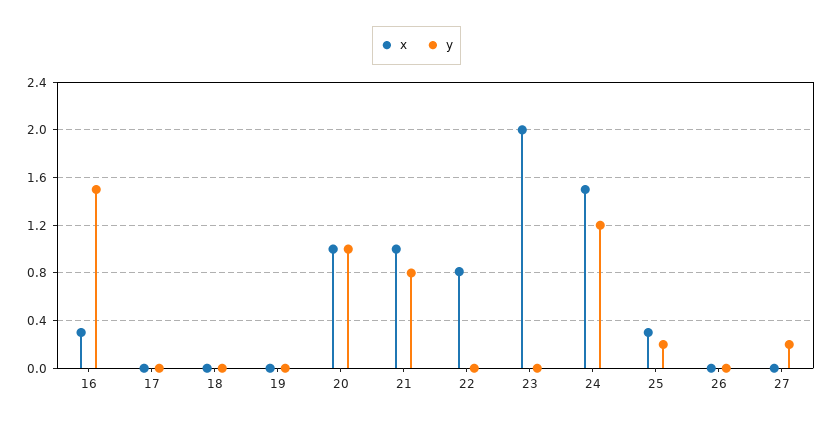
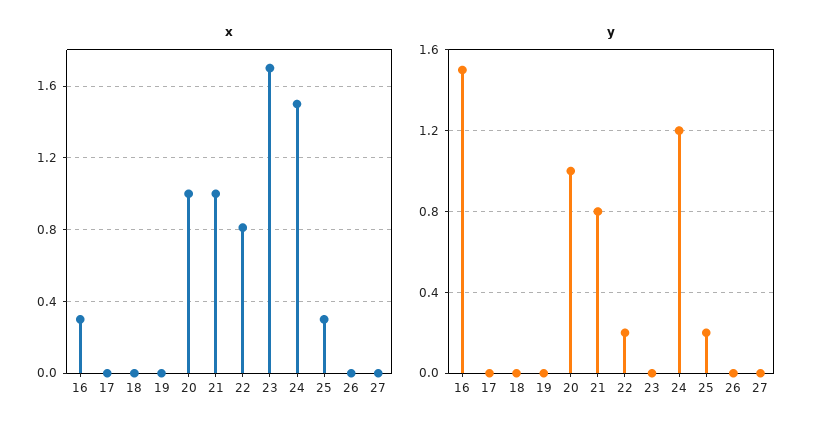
y, 22: 0 -> 0.2
x, 23: 2 -> 1.7
y, 27: 0.2 -> 0

